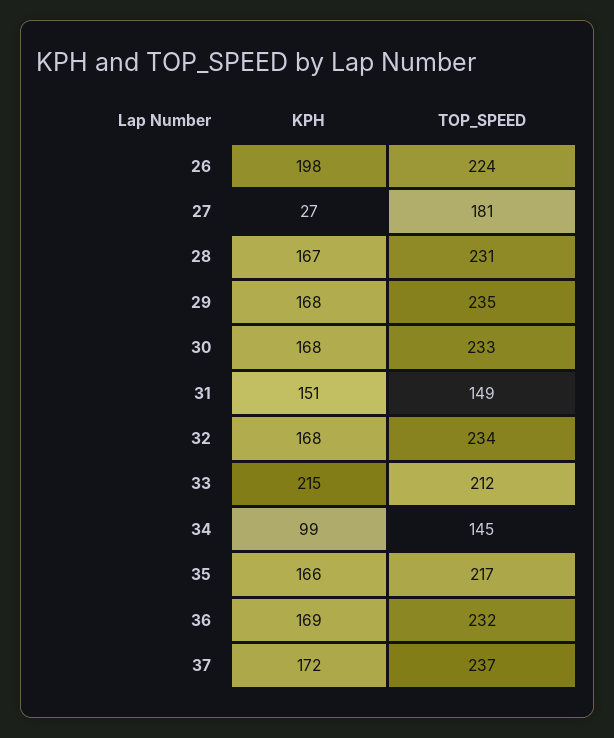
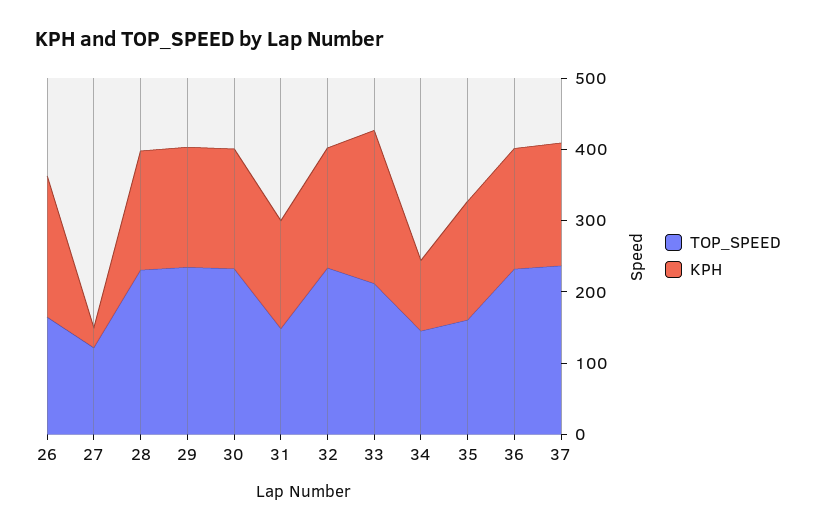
TOP_SPEED, 26: 224 -> 160
TOP_SPEED, 27: 181 -> 120
TOP_SPEED, 35: 217 -> 160

